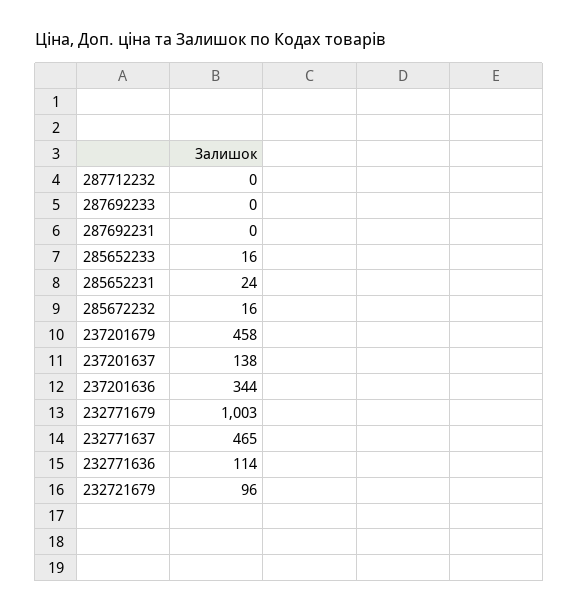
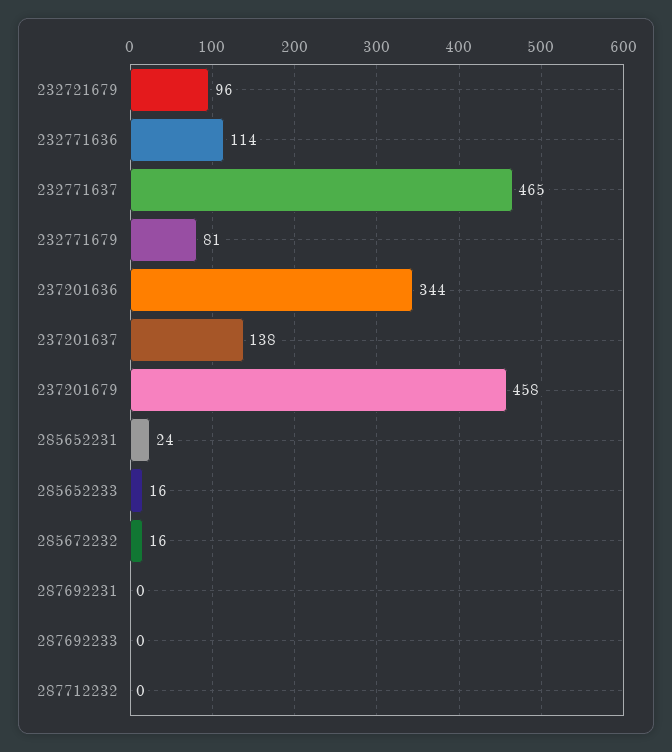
232771679: 1003 -> 81

